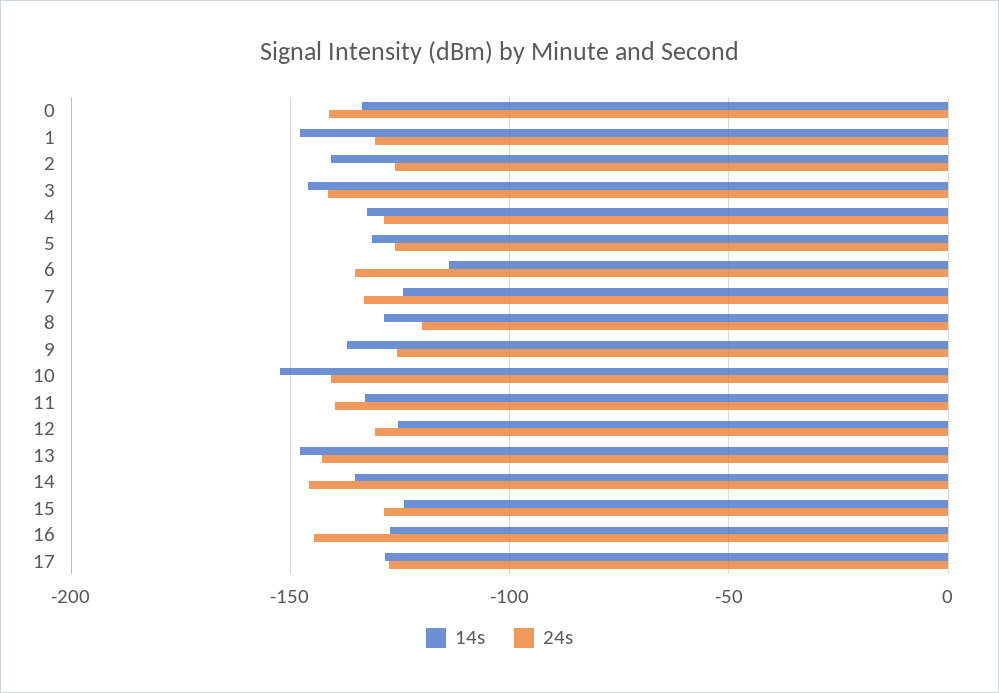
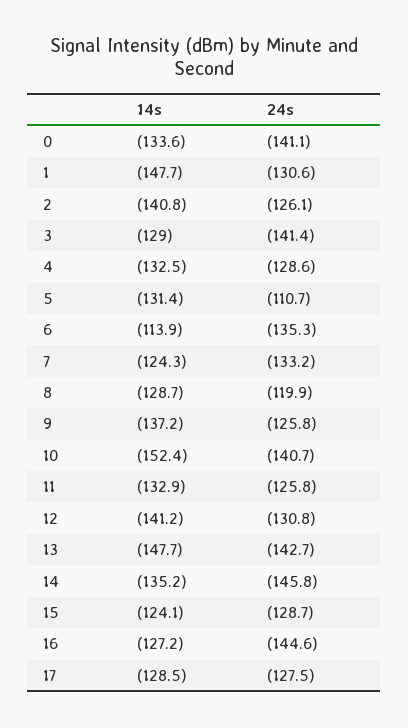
14s, 3: -145 -> -129
24s, 5: -125 -> -110.7
24s, 11: -140 -> -125.8
14s, 12: -125 -> -141.2

